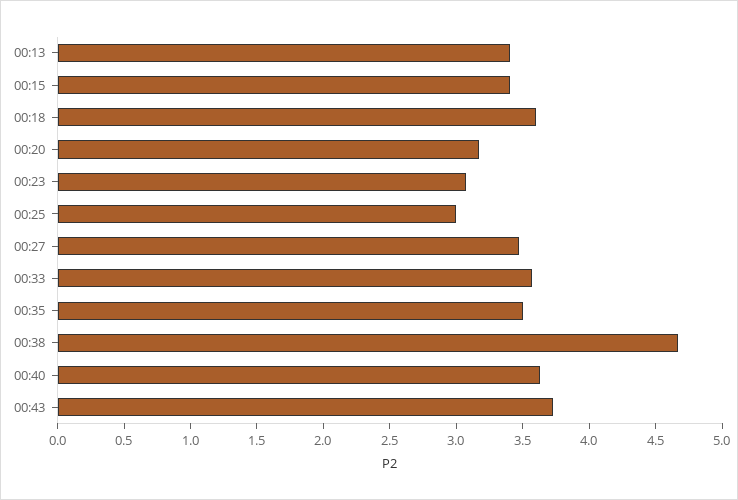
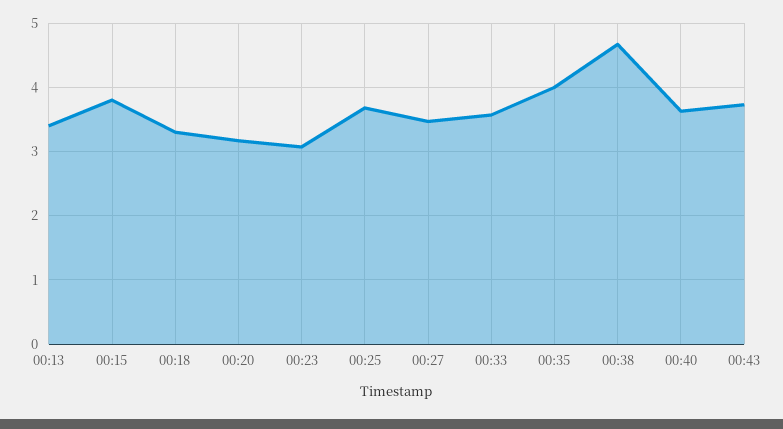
00:15: 3.4 -> 3.8
00:18: 3.6 -> 3.3
00:25: 3 -> 3.7
00:35: 3.5 -> 4

